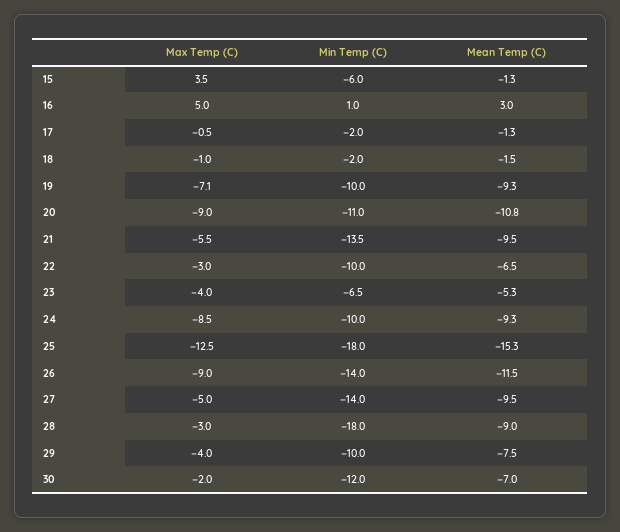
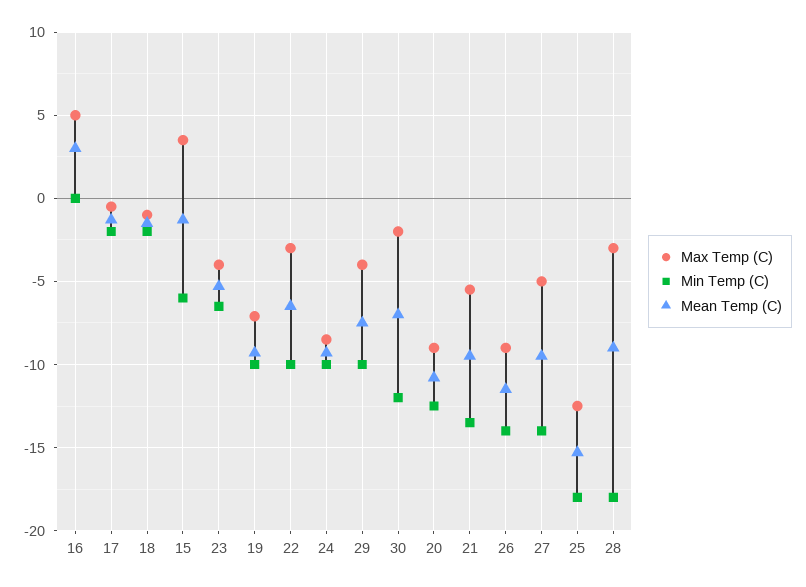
Min Temp (C), 16: 1 -> 0
Min Temp (C), 20: -11 -> -12.5

